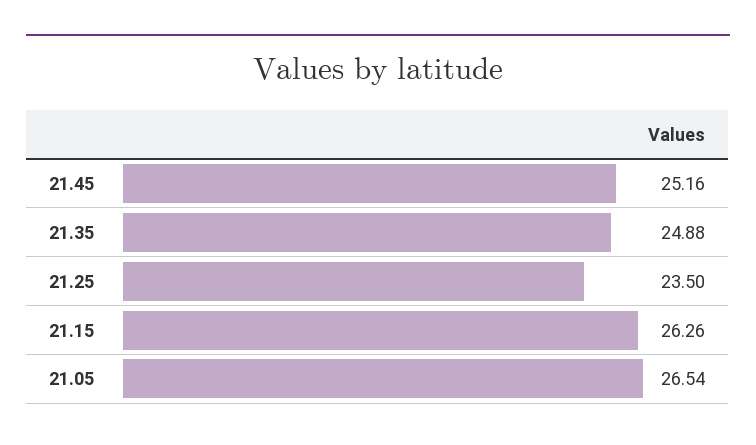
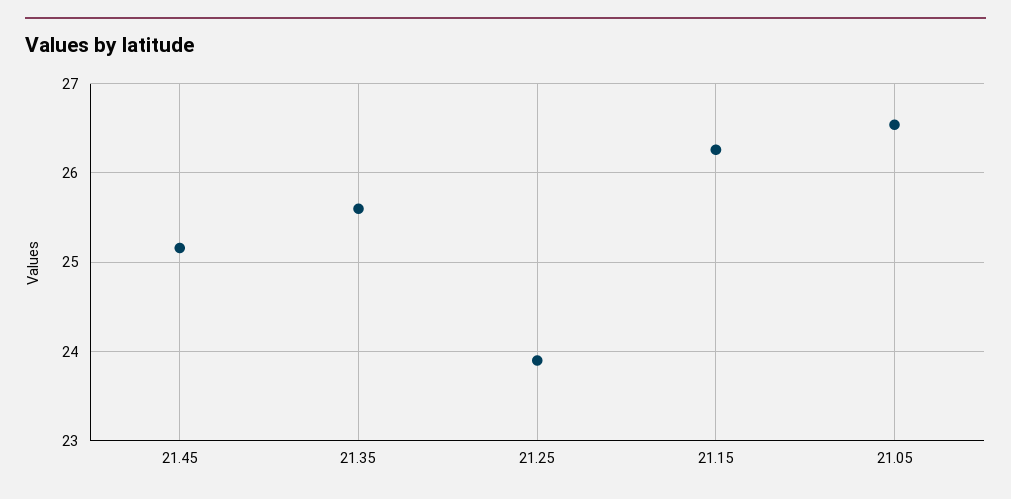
21.35: 24.88 -> 25.6
21.25: 23.5 -> 23.9

